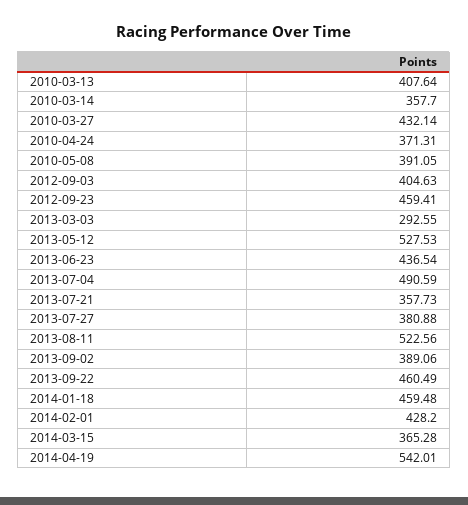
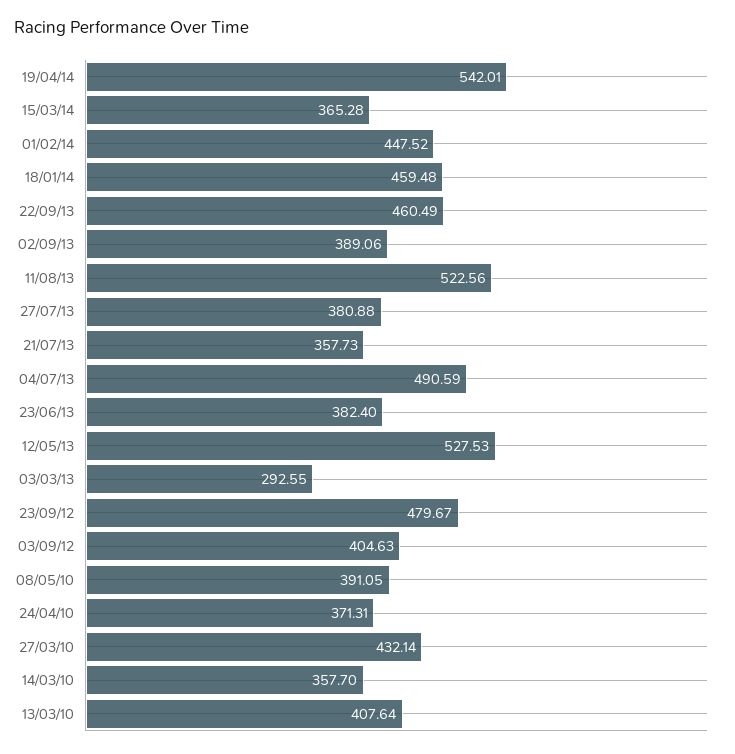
2012-09-23: 459.41 -> 479.67
2013-06-23: 436.54 -> 382.4
2014-02-01: 428.2 -> 447.52

